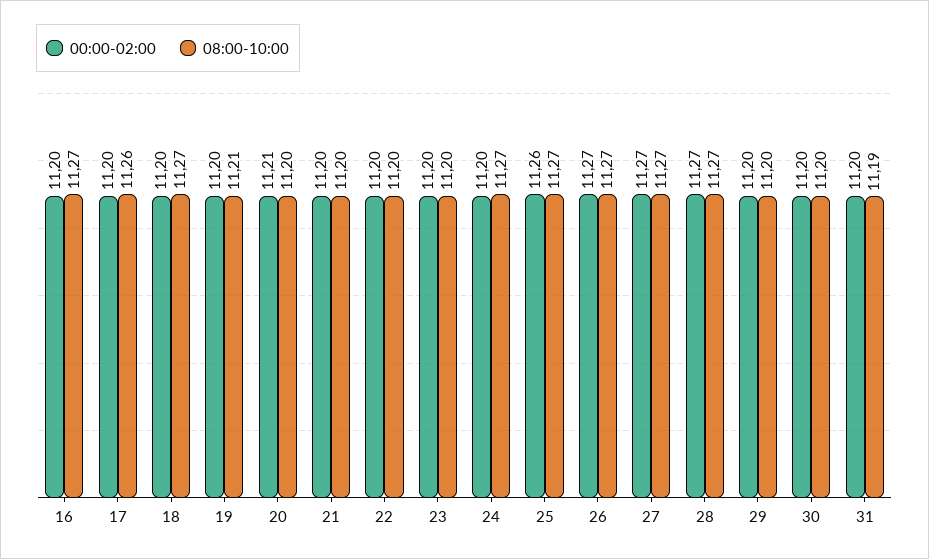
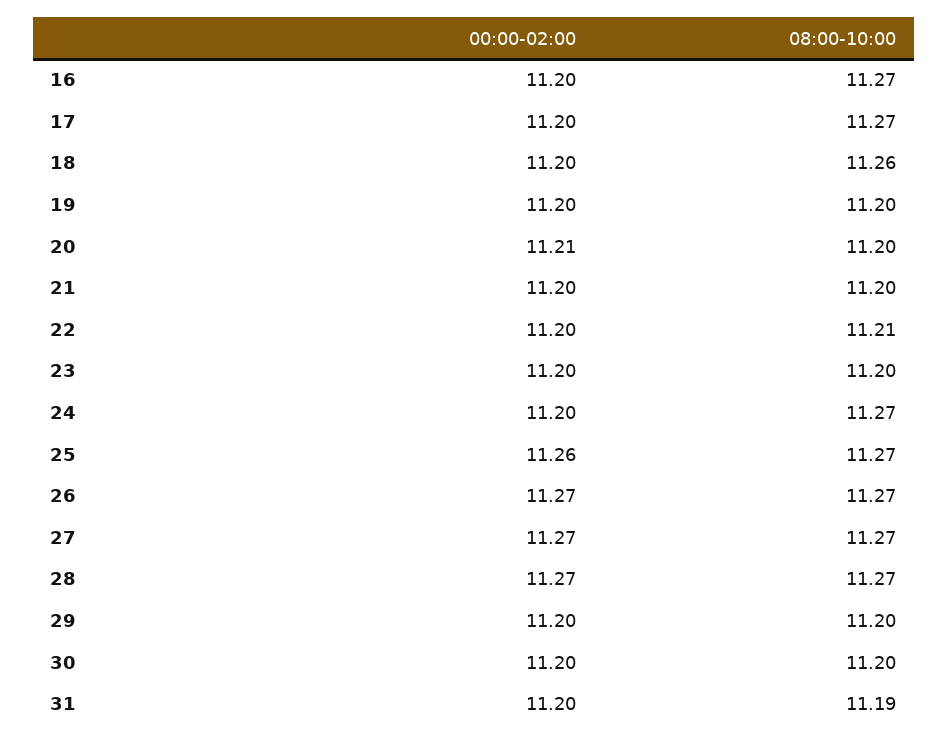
08:00-10:00, 17: 11.26 -> 11.27
08:00-10:00, 18: 11.27 -> 11.26
08:00-10:00, 19: 11.21 -> 11.2
08:00-10:00, 22: 11.2 -> 11.21

